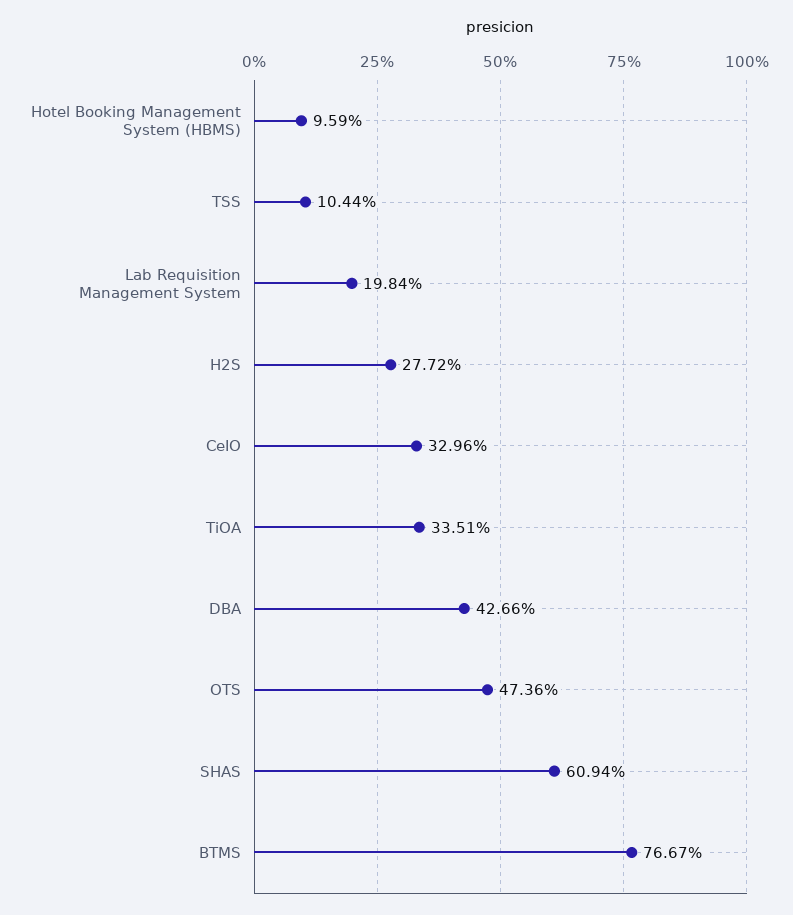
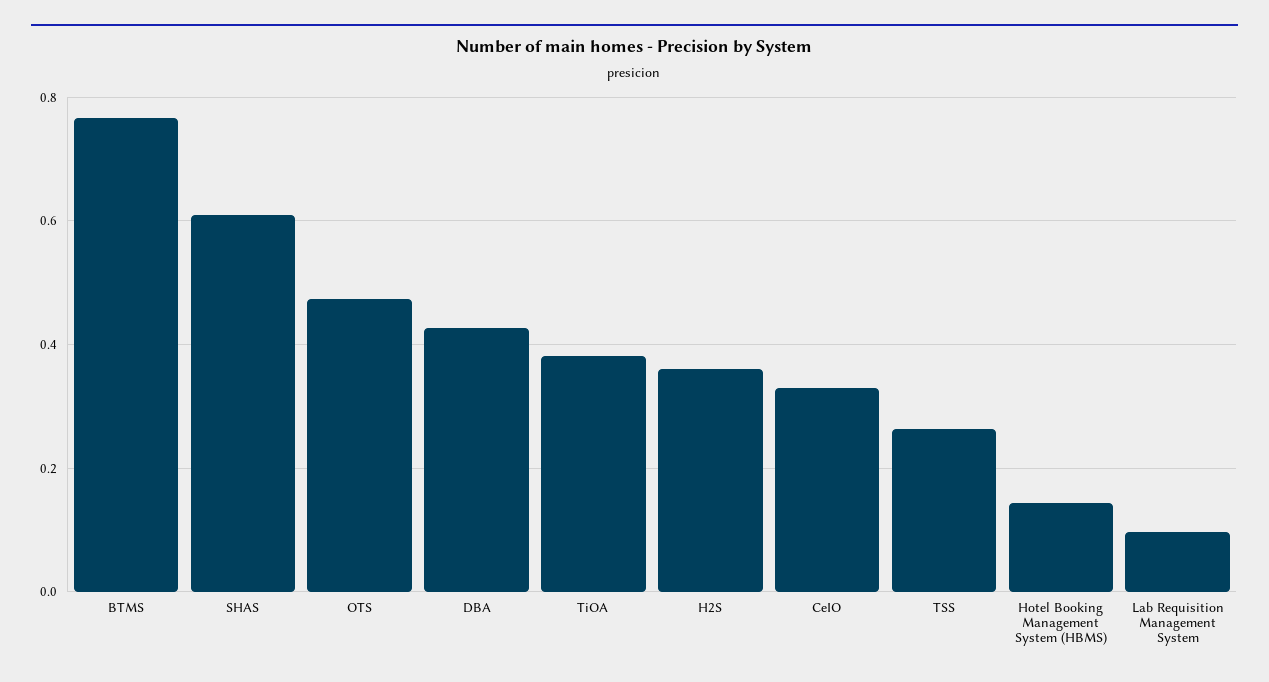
Hotel Booking Management System (HBMS): 0.0959 -> 0.14
TSS: 0.1044 -> 0.26
Lab Requisition Management System: 0.1984 -> 0.1
H2S: 0.2772 -> 0.36
TiOA: 0.3351 -> 0.38

